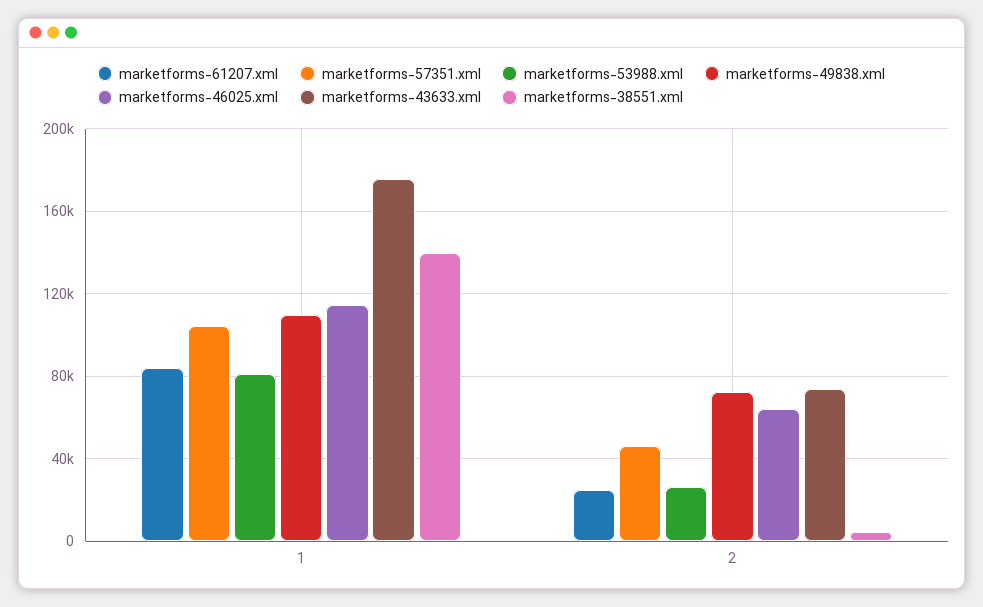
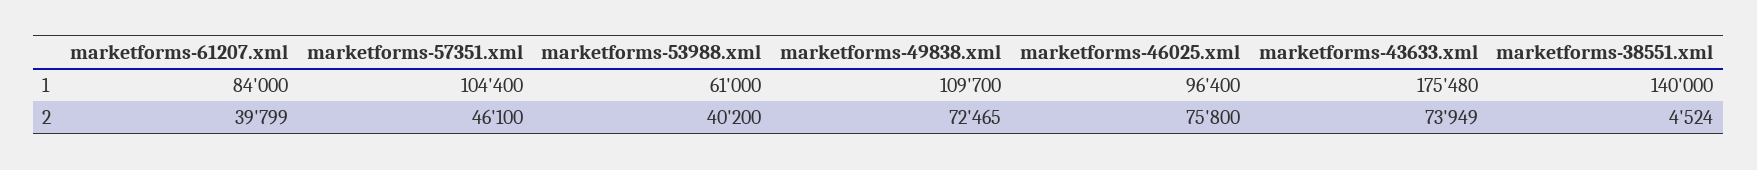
marketforms-53988.xml, 1: 80000 -> 61000
marketforms-46025.xml, 1: 115000 -> 96400
marketforms-61207.xml, 2: 25000 -> 39799
marketforms-53988.xml, 2: 25000 -> 40200
marketforms-46025.xml, 2: 65000 -> 75800

